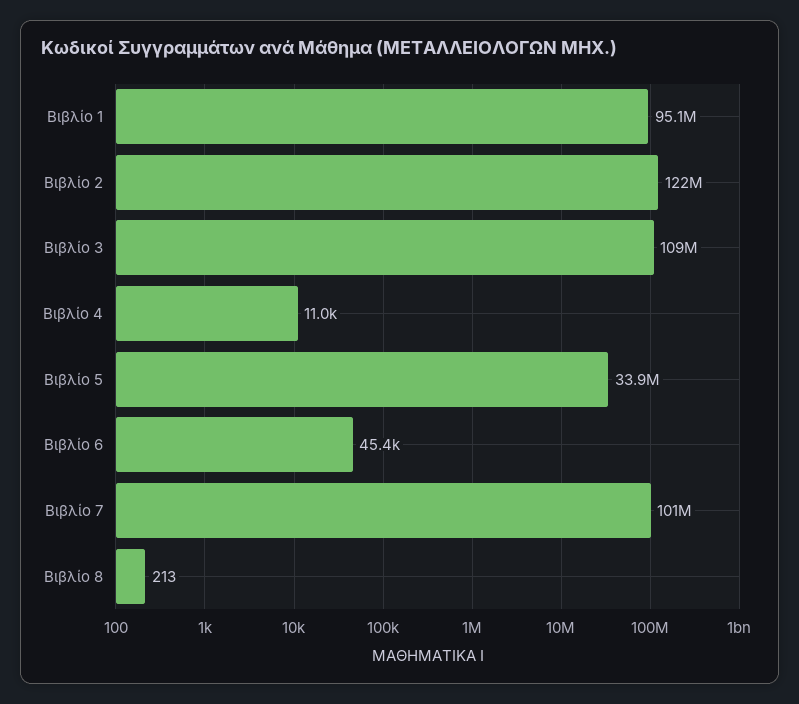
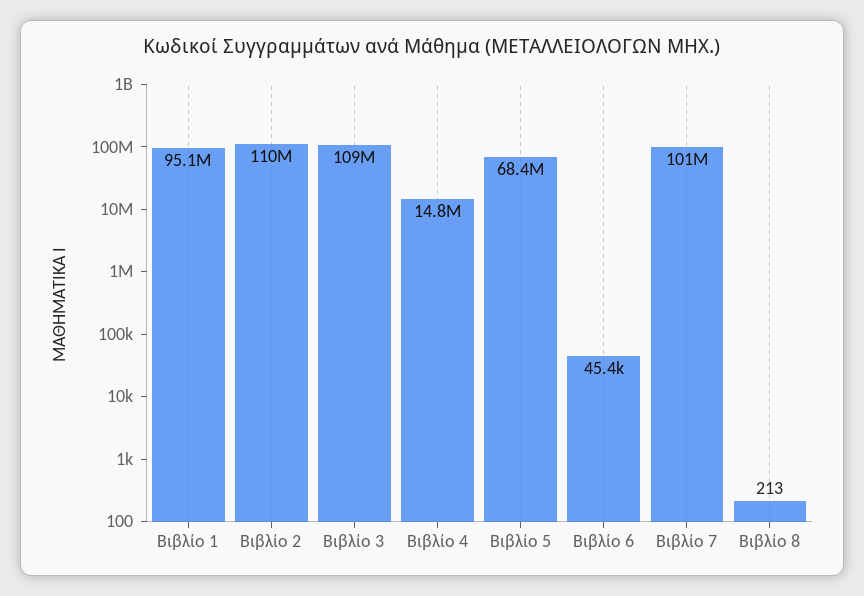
Βιβλίο 2: 122000000 -> 110000000
Βιβλίο 4: 11000 -> 14800000
Βιβλίο 5: 33900000 -> 68400000

